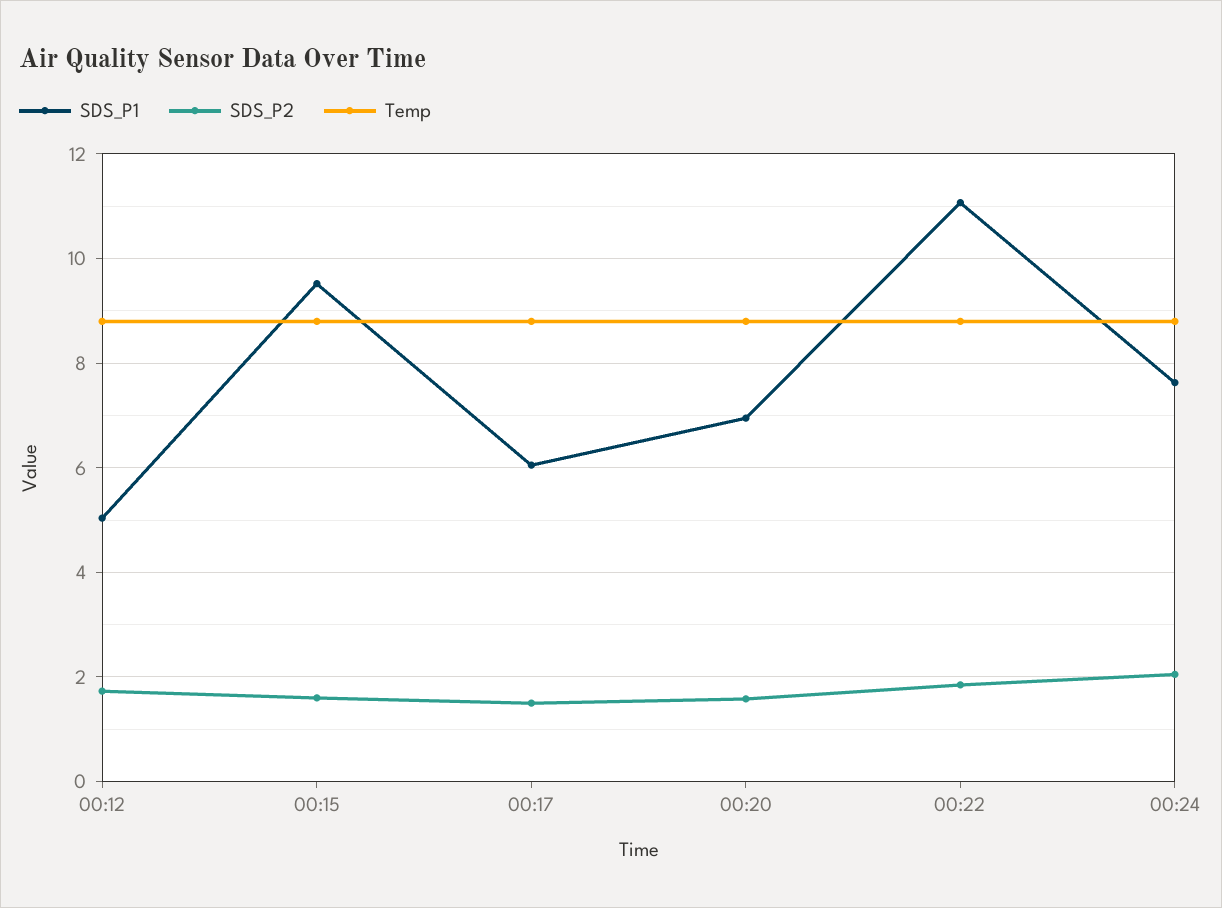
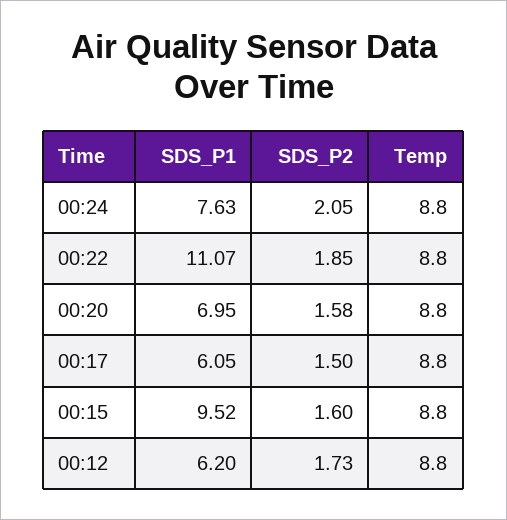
SDS_P1, 00:12: 5 -> 6.2

